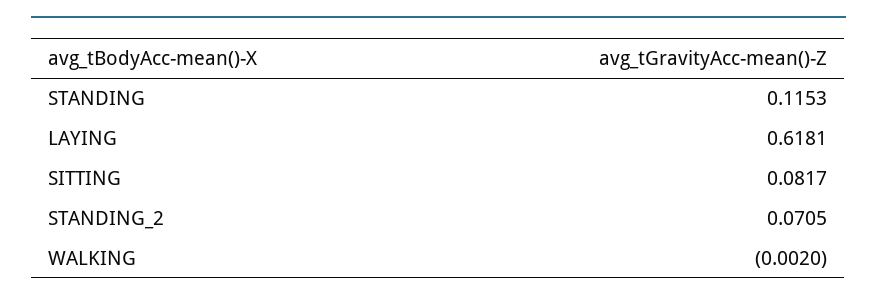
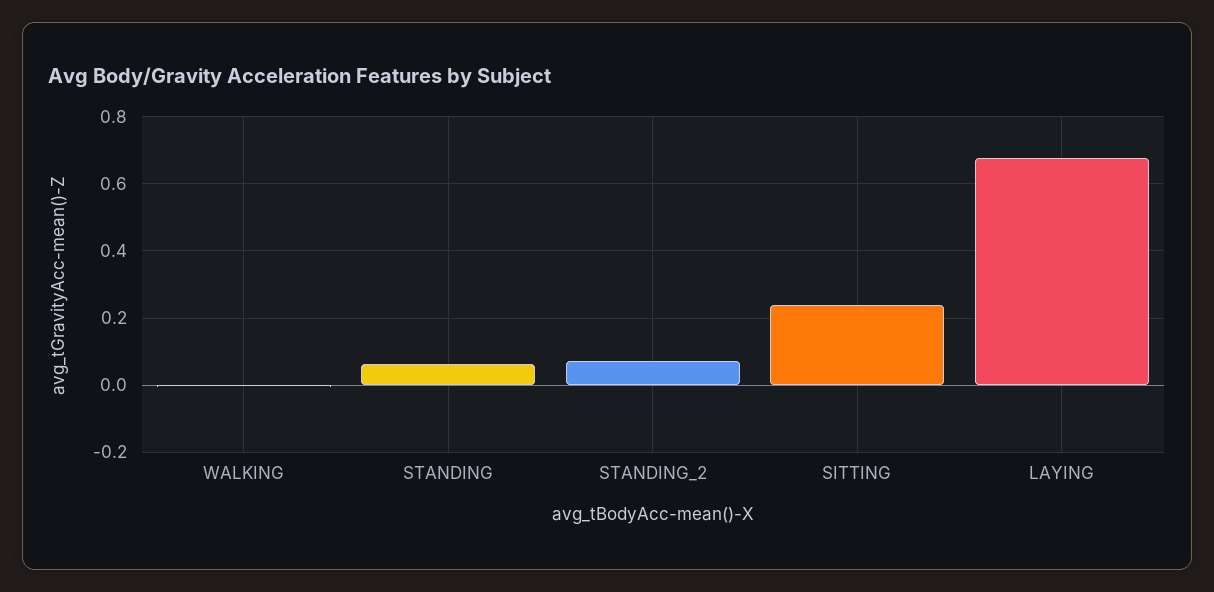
STANDING: 0.1153 -> 0.06
LAYING: 0.6181 -> 0.68
SITTING: 0.0817 -> 0.24

